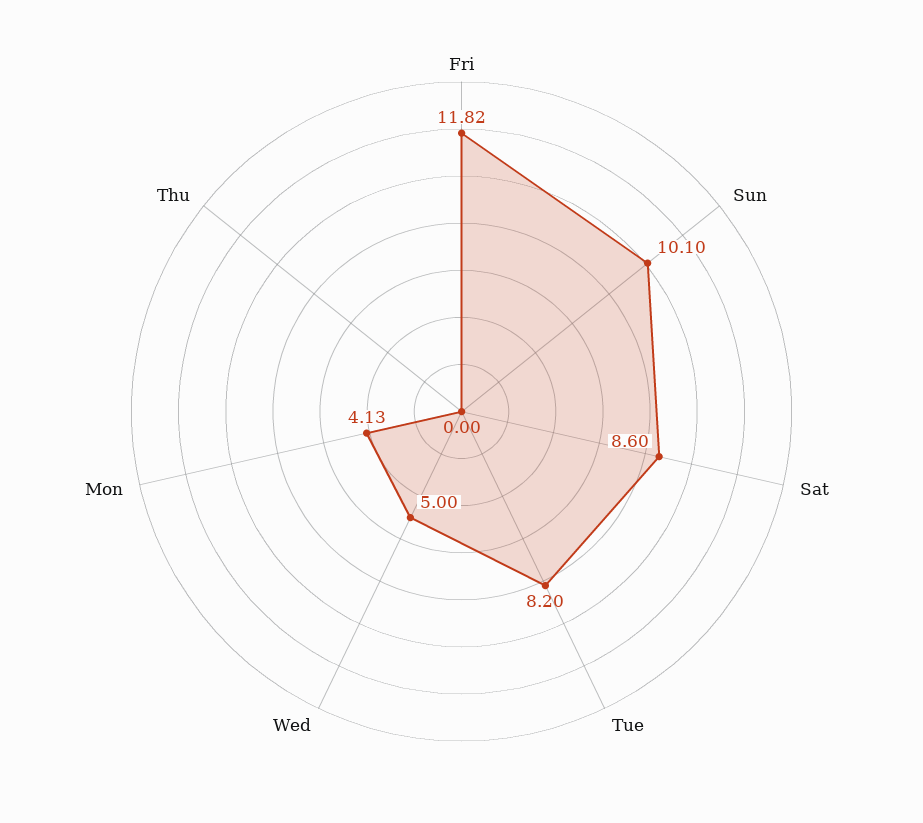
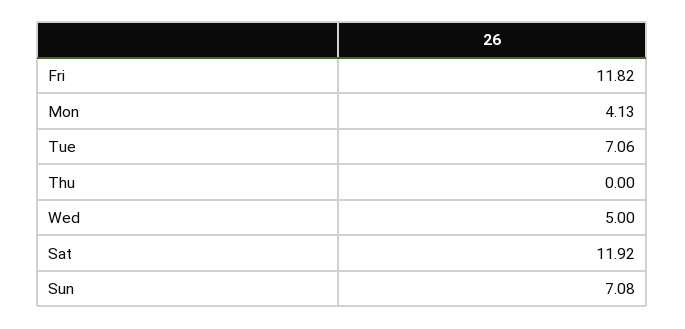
Sun: 10.1 -> 7.08
Sat: 8.6 -> 11.92
Tue: 8.2 -> 7.06

